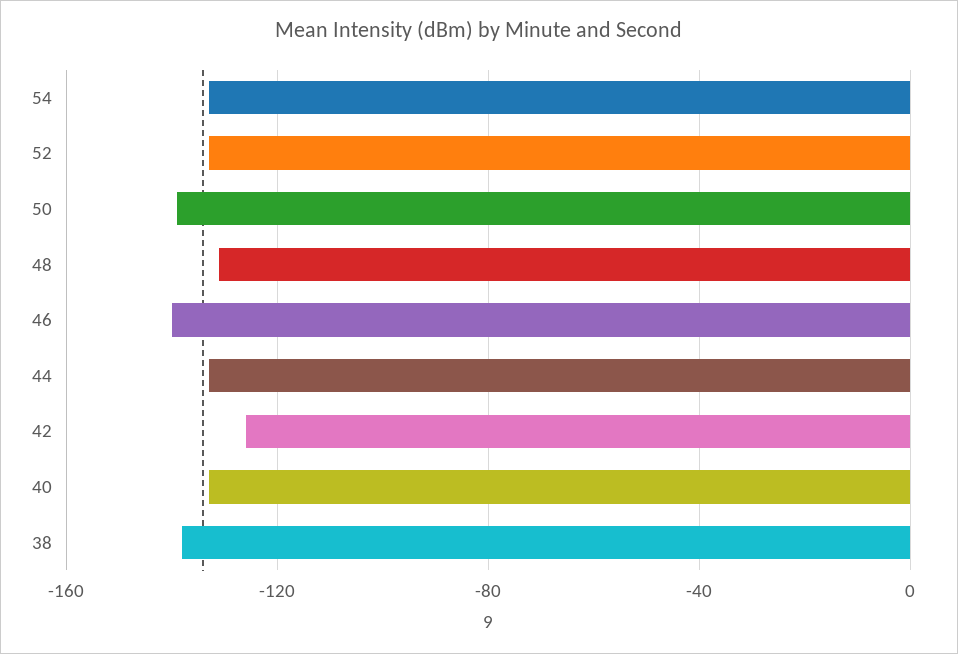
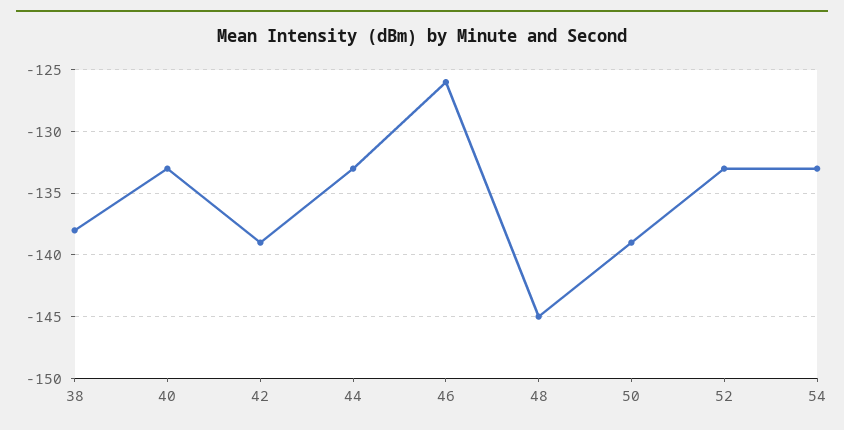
48: -130 -> -145
46: -140 -> -126
42: -125 -> -139

